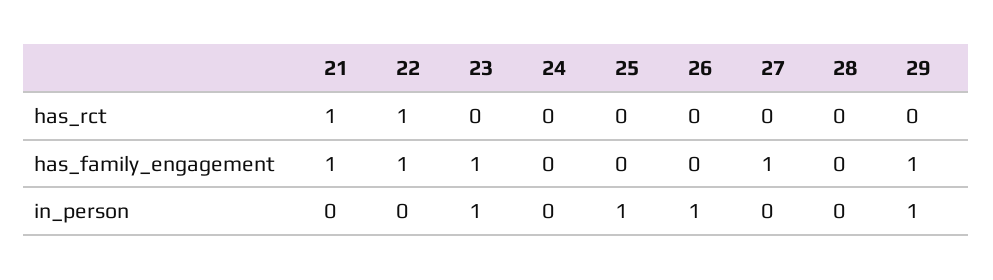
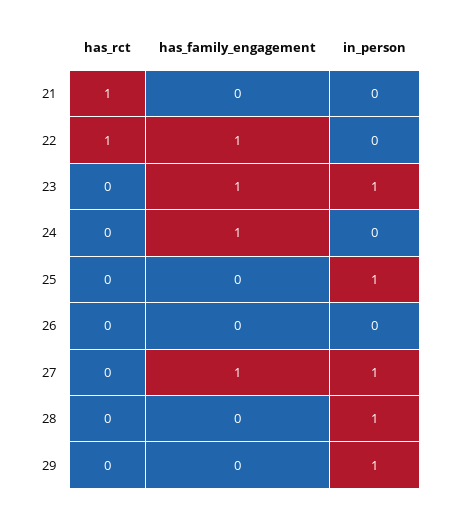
21, has_family_engagement: 1 -> 0
24, has_family_engagement: 0 -> 1
29, has_family_engagement: 1 -> 0
26, in_person: 1 -> 0
27, in_person: 0 -> 1
28, in_person: 0 -> 1

